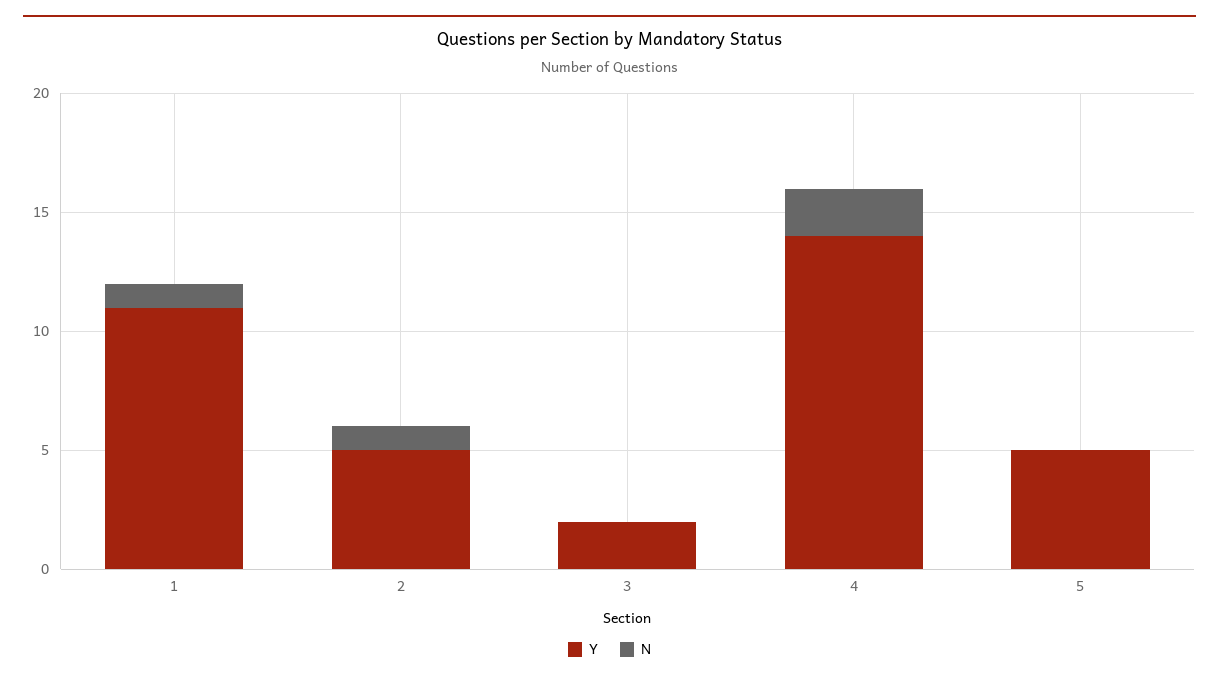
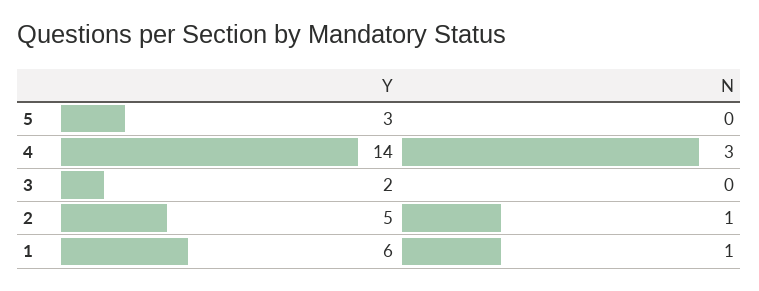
Y, 1: 11 -> 6
N, 4: 2 -> 3
Y, 5: 5 -> 3

